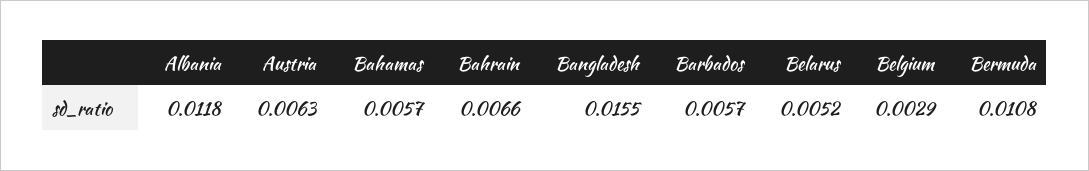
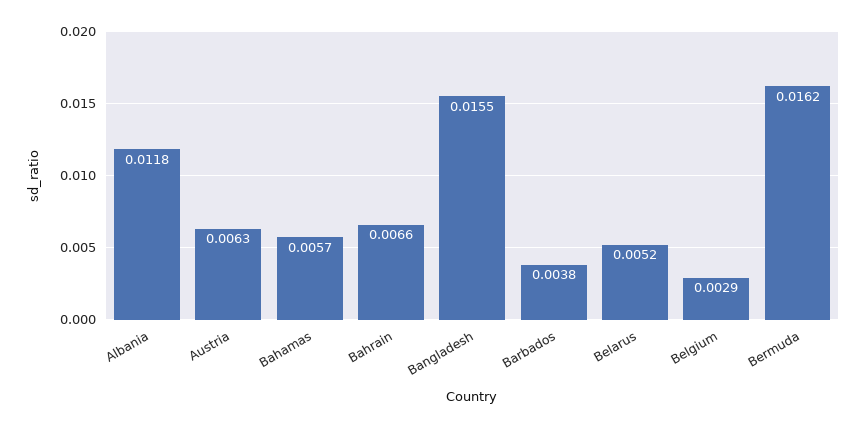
Barbados: 0.0057 -> 0.0038
Bermuda: 0.0108 -> 0.0162

